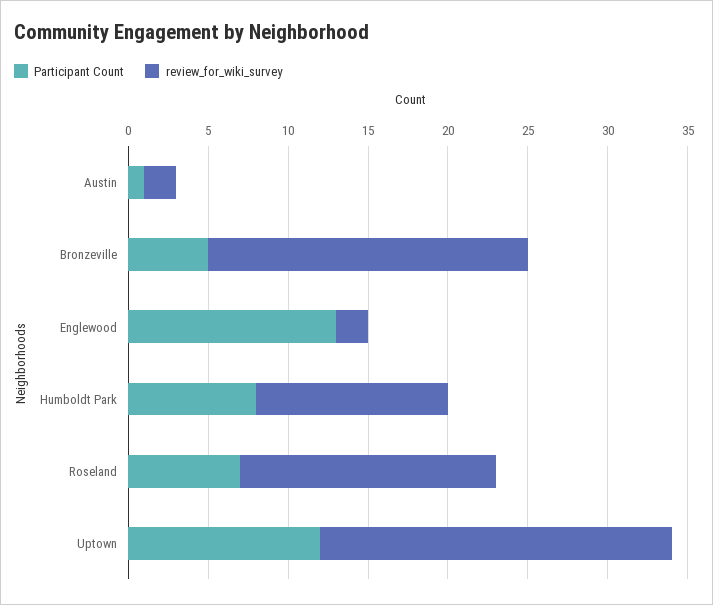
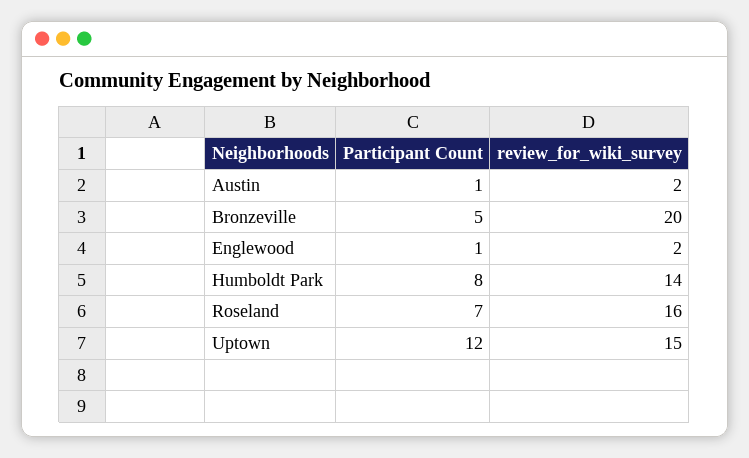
Participant Count, Englewood: 13 -> 1
review_for_wiki_survey, Humboldt Park: 12 -> 14
review_for_wiki_survey, Uptown: 22 -> 15

